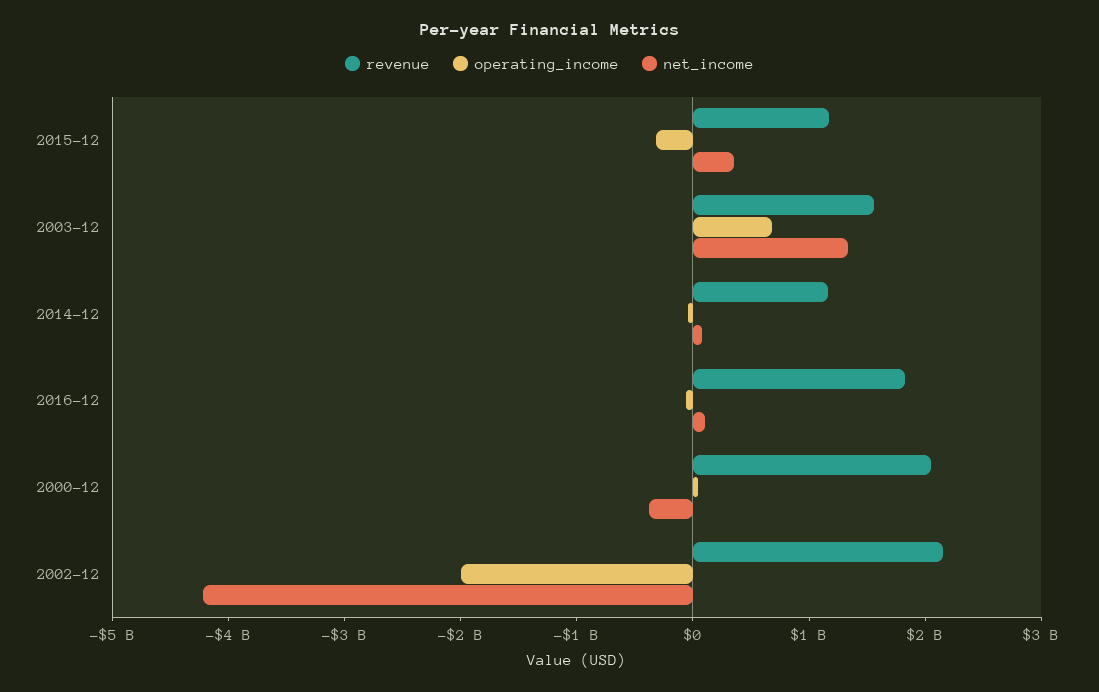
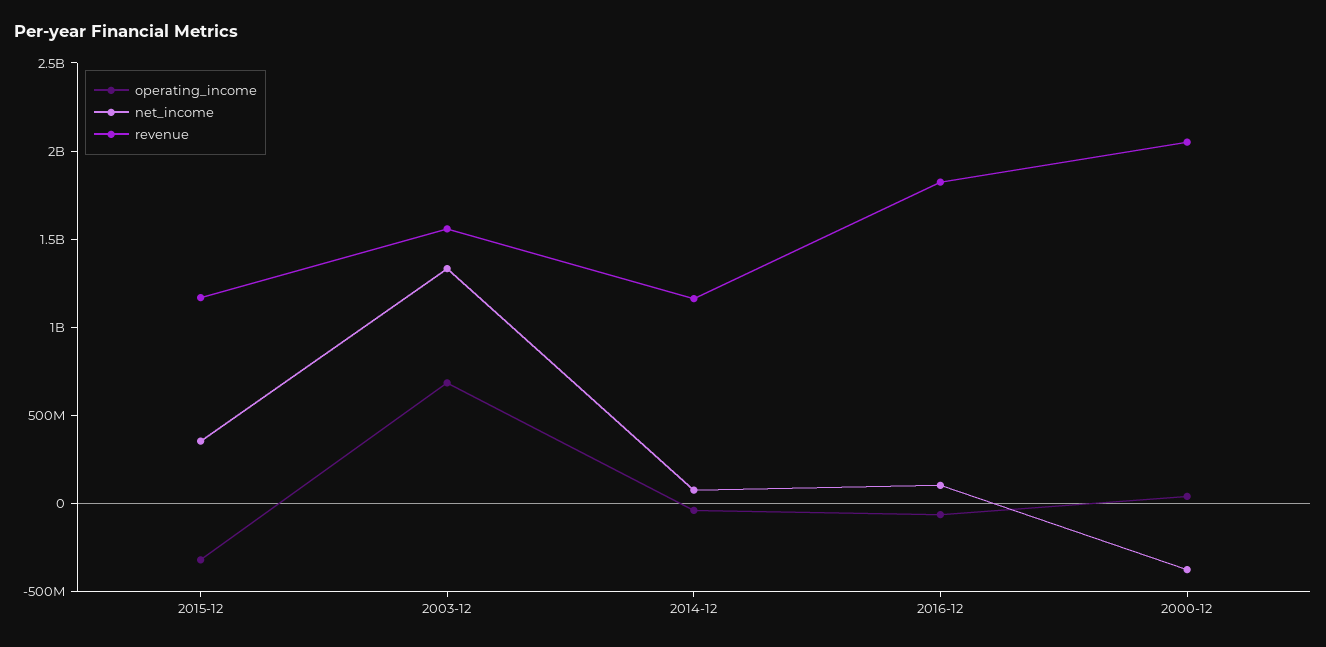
revenue, 2002-12: 2200000000 -> none
operating_income, 2002-12: -2000000000 -> none
net_income, 2002-12: -4200000000 -> none

